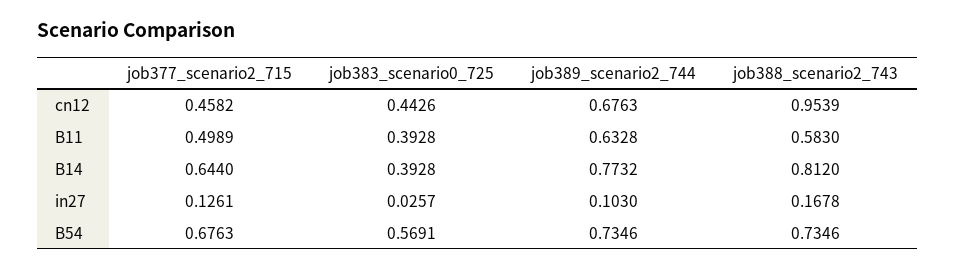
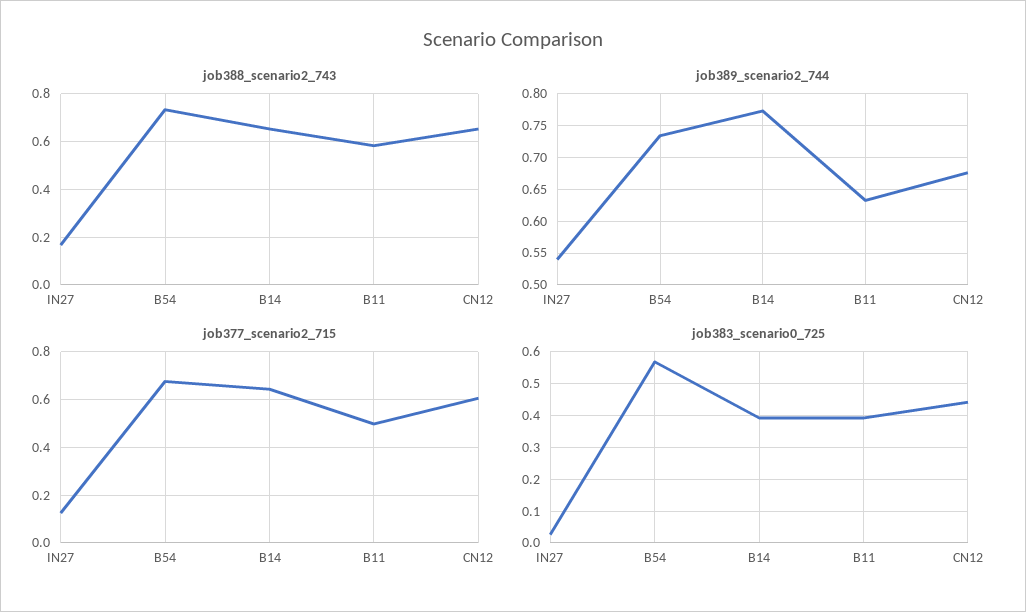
job377_scenario2_715, cn12: 0.4582 -> 0.6
job388_scenario2_743, cn12: 0.9539 -> 0.65
job388_scenario2_743, B14: 0.812 -> 0.65
job389_scenario2_744, in27: 0.103 -> 0.54

